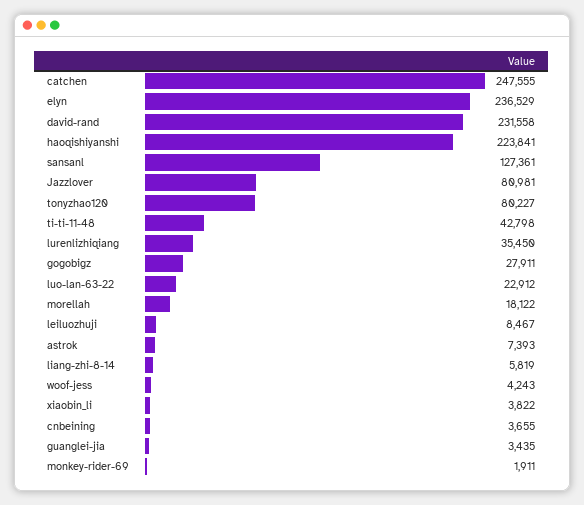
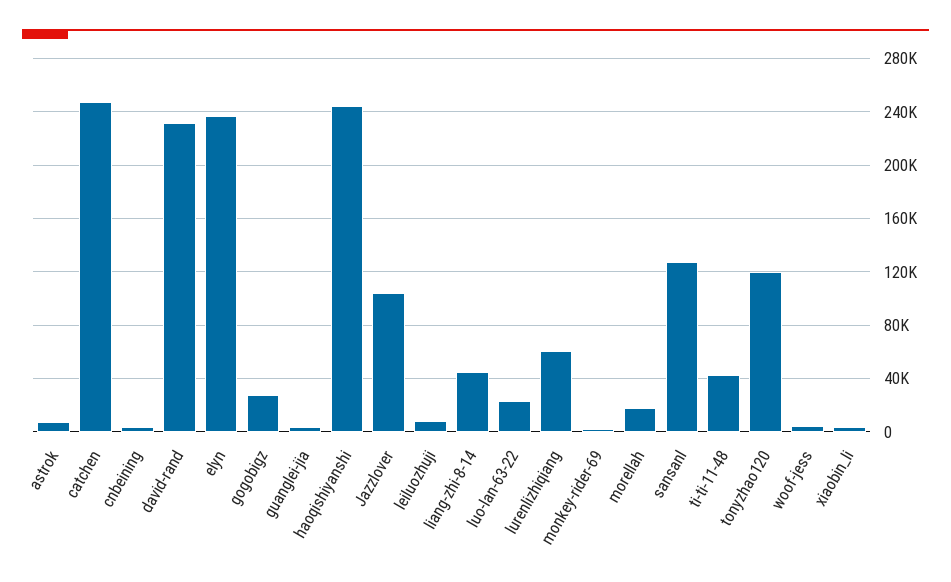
haoqishiyanshi: 223841 -> 245000
Jazzlover: 80981 -> 105000
tonyzhao120: 80227 -> 120000
lurenlizhiqiang: 35450 -> 60000
liang-zhi-8-14: 5819 -> 45000

